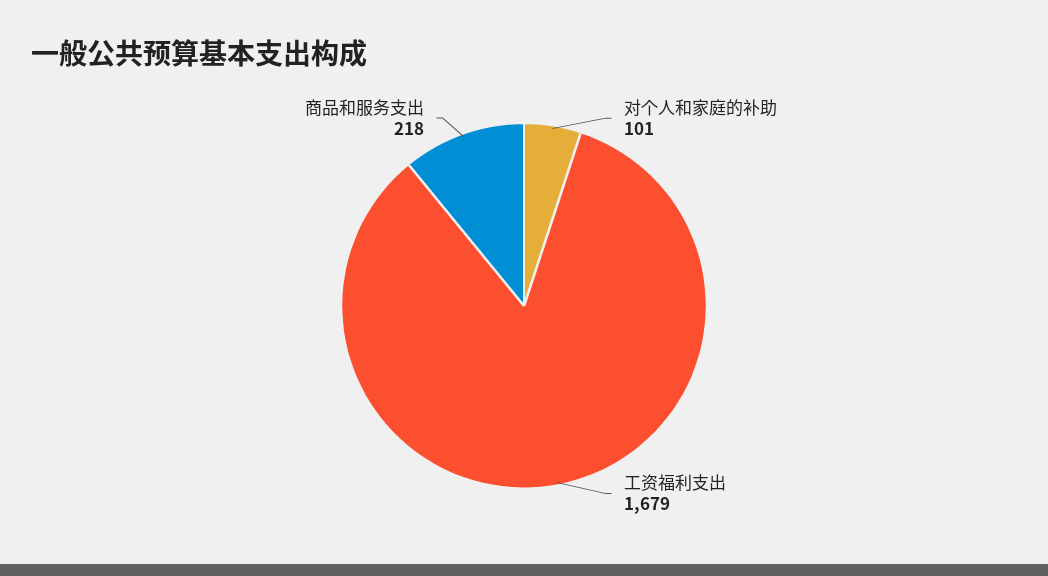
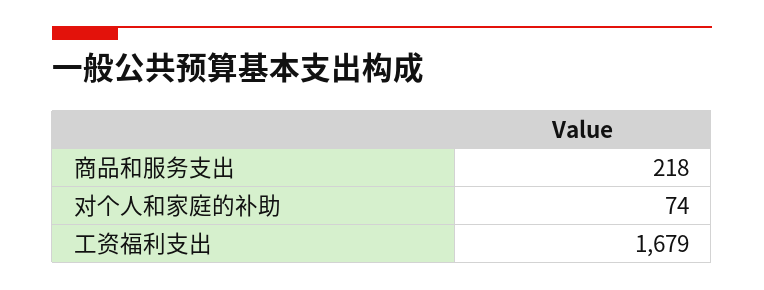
对个人和家庭的补助: 101 -> 74

